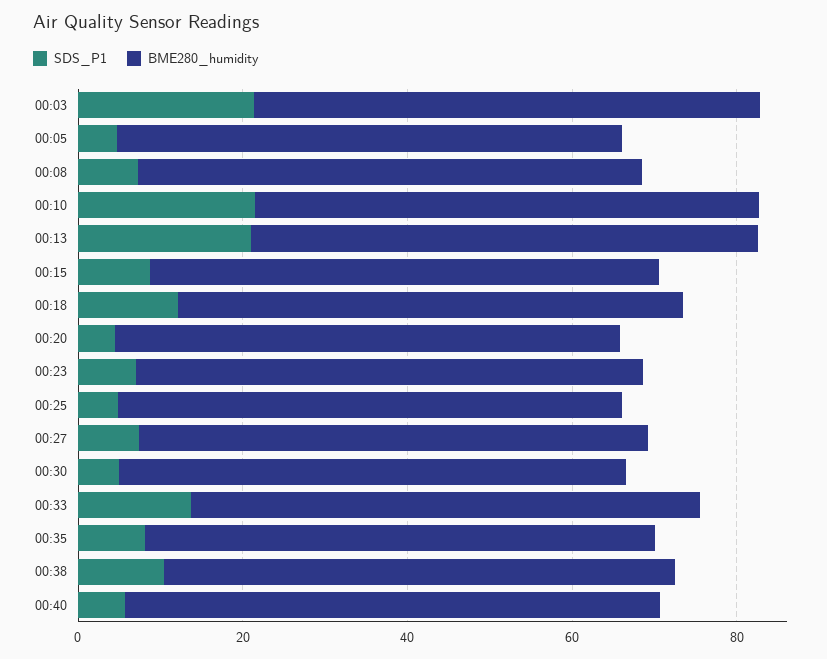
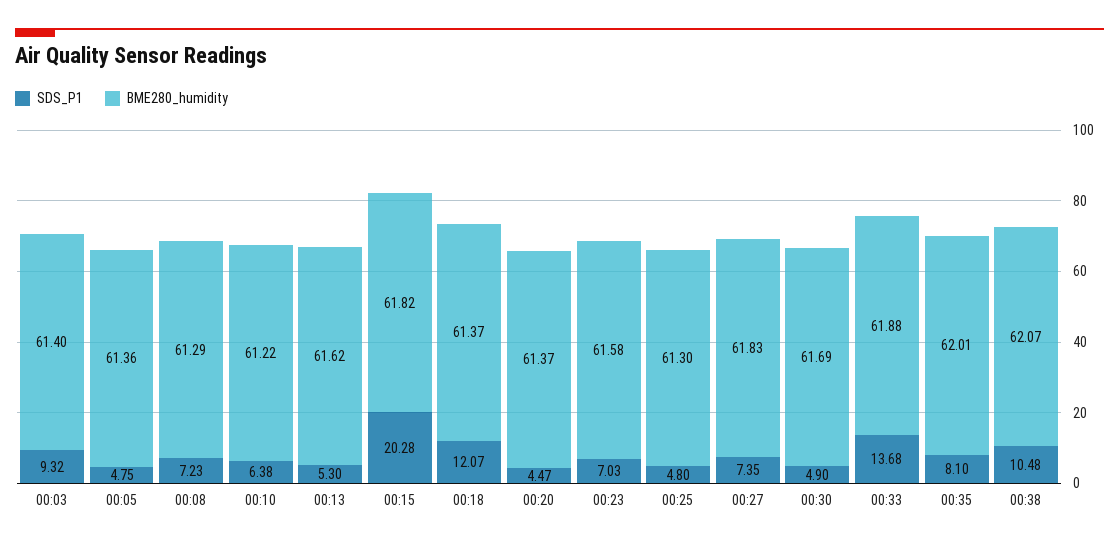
SDS_P1, 00:03: 20 -> 9.32
SDS_P1, 00:10: 20 -> 6.38
SDS_P1, 00:13: 20 -> 5.3
SDS_P1, 00:15: 10 -> 20.28
SDS_P1, 00:40: 5 -> none
BME280_humidity, 00:40: 65 -> none

